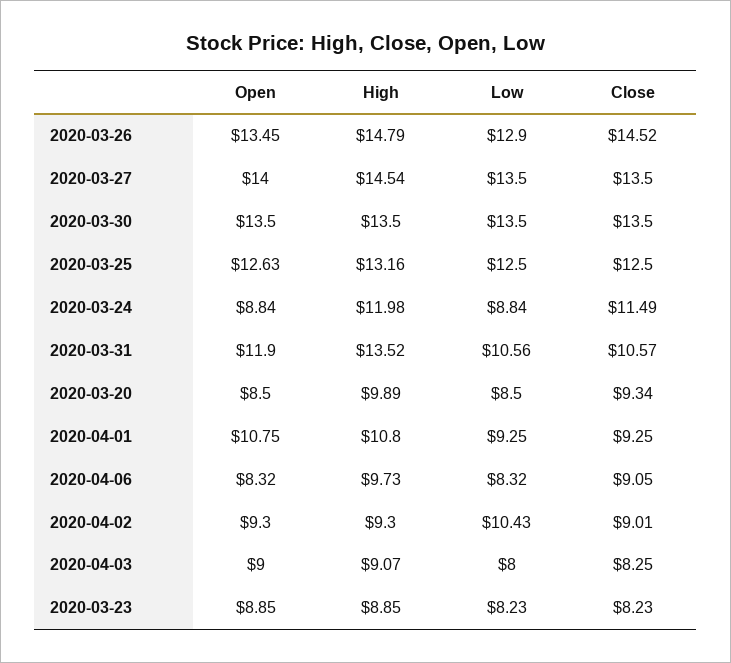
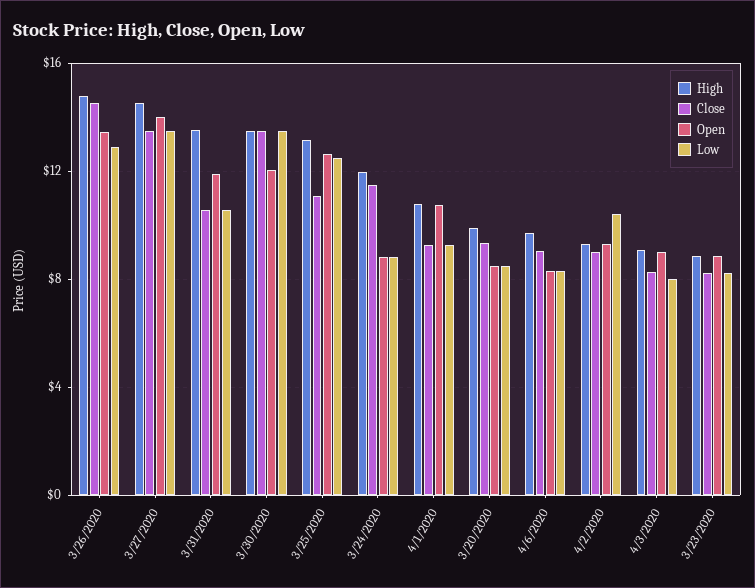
Open, 2020-03-30: 13.5 -> 12
Close, 2020-03-25: 12.5 -> 11

